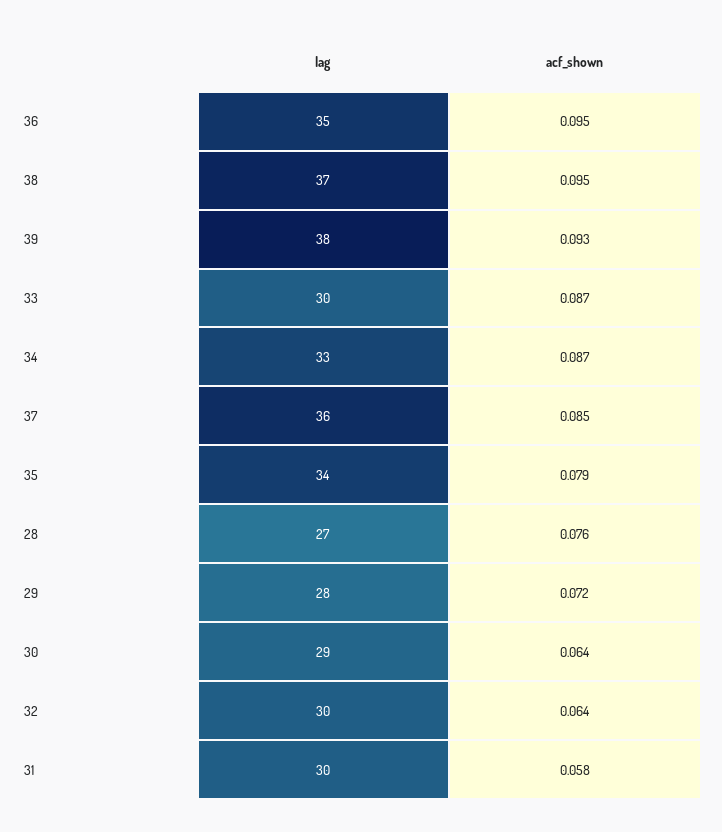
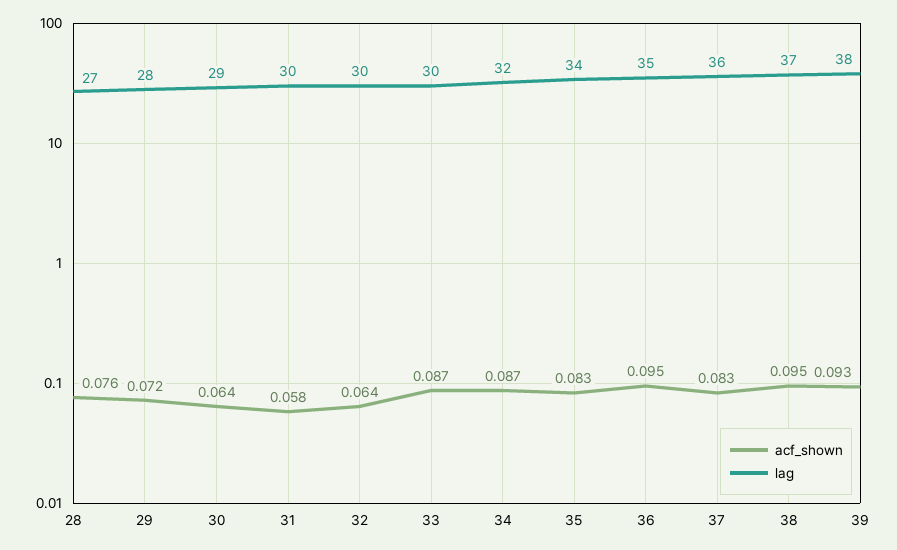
lag, 34: 33 -> 32
acf_shown, 37: 0.085 -> 0.083
acf_shown, 35: 0.079 -> 0.083

